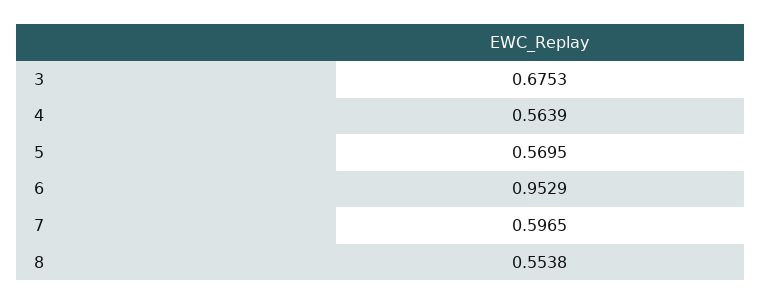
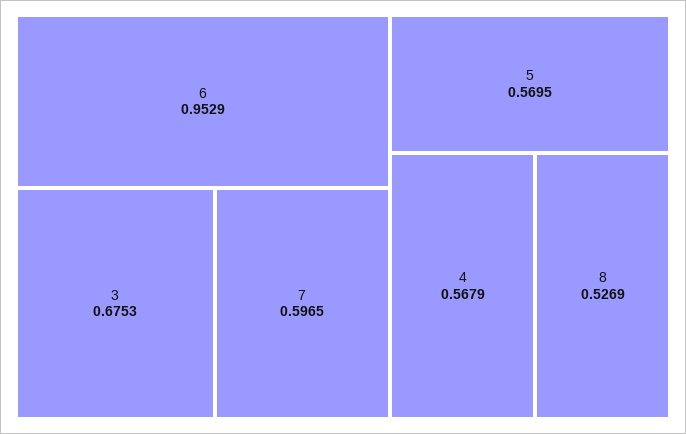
4: 0.5639 -> 0.5679
8: 0.5538 -> 0.5269

